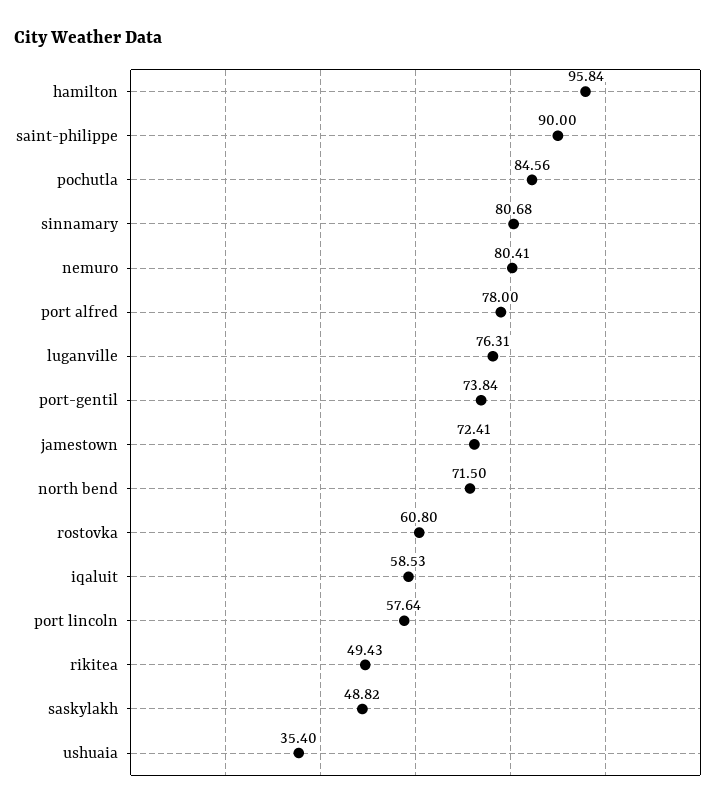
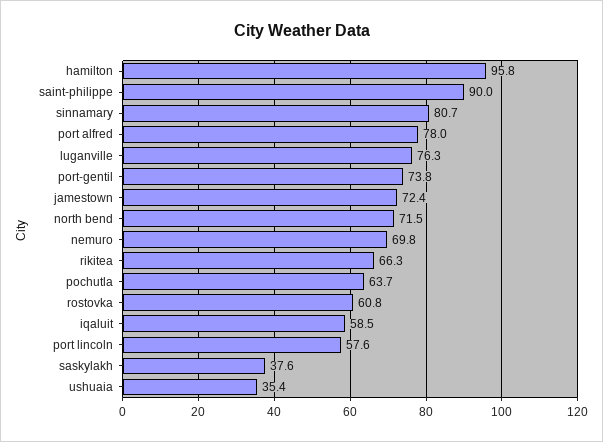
pochutla: 84.56 -> 63.7
nemuro: 80.41 -> 69.8
rikitea: 49.43 -> 66.3
saskylakh: 48.82 -> 37.6

